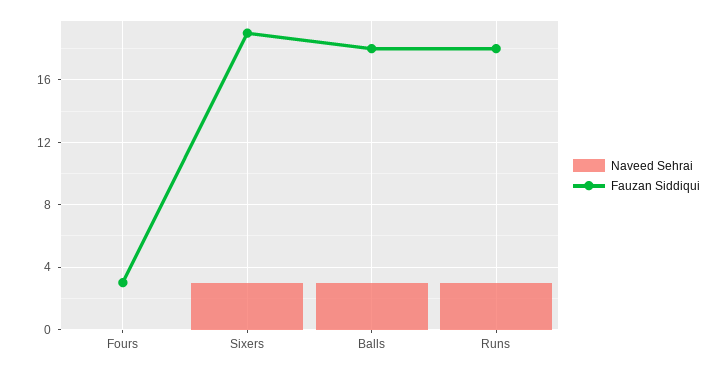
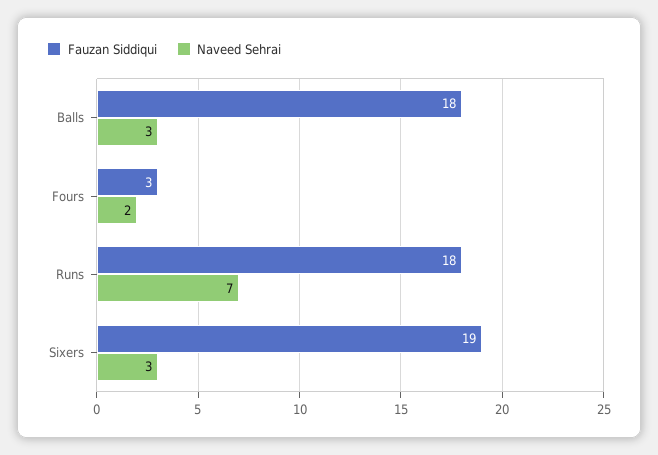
Naveed Sehrai, Fours: 0 -> 2
Naveed Sehrai, Runs: 3 -> 7

